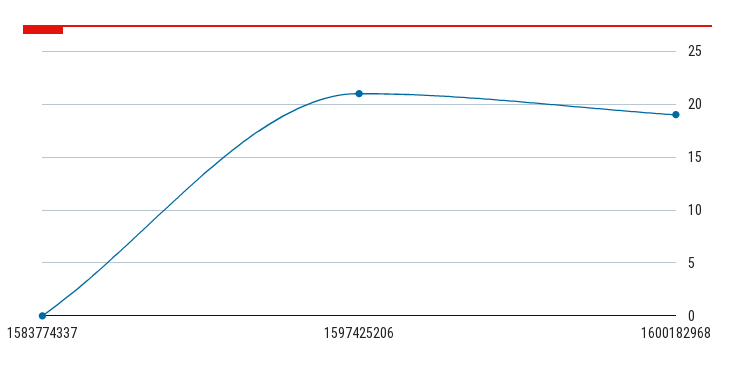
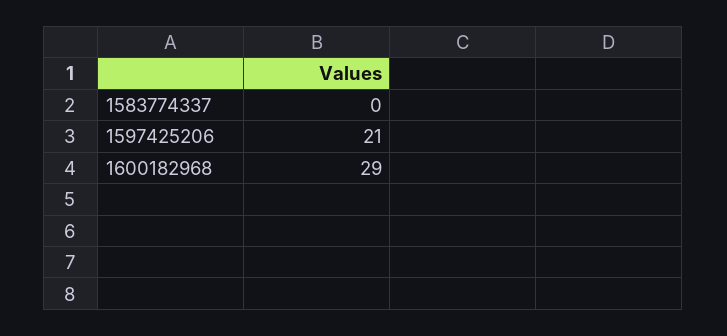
1600182968: 19 -> 29

